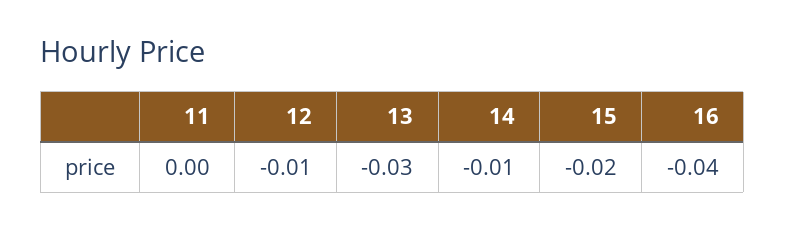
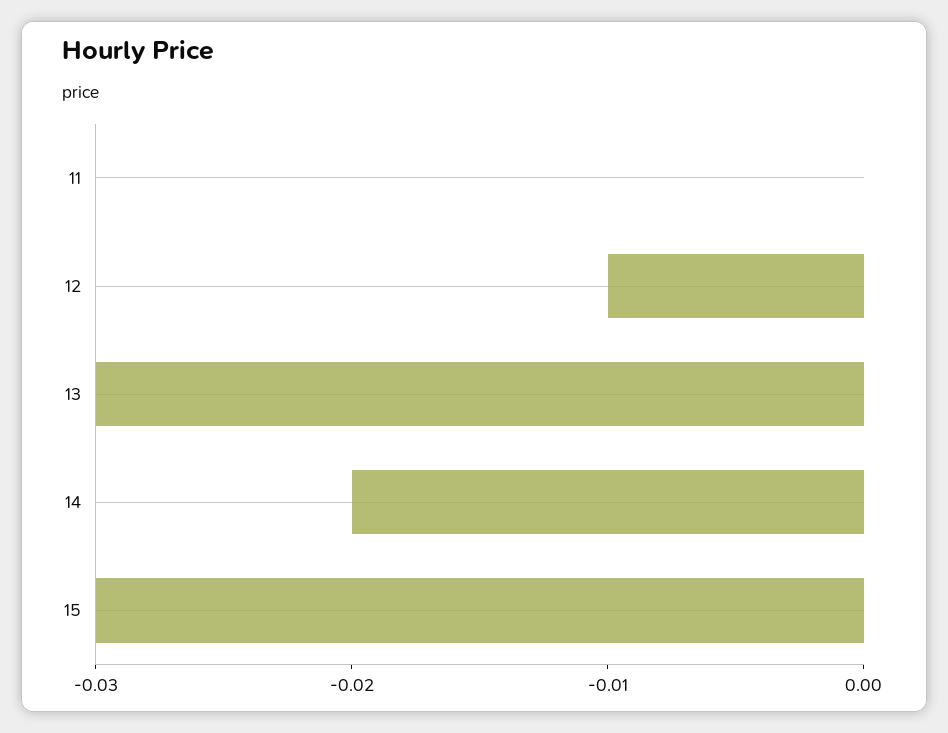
14: -0.01 -> -0.02
15: -0.02 -> -0.03
16: -0.04 -> none

